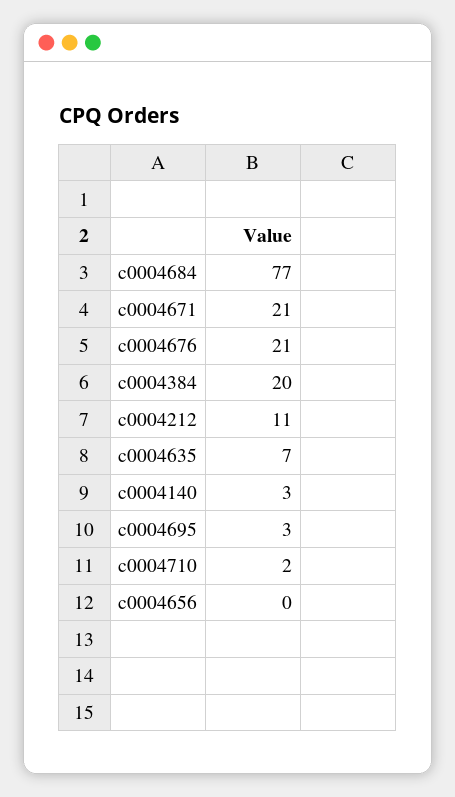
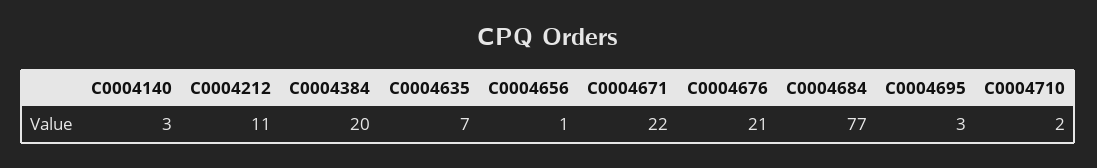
c0004671: 21 -> 22
c0004656: 0 -> 1

